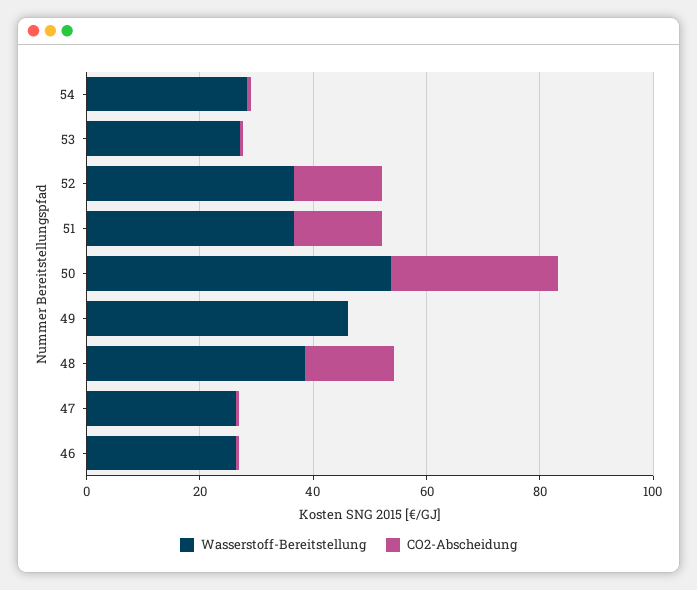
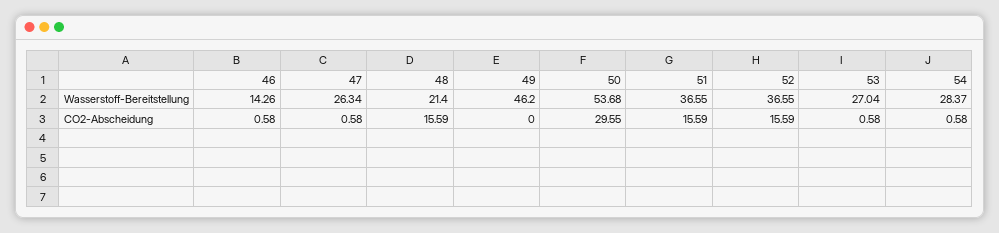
Wasserstoff-Bereitstellung, 48: 40 -> 21.4
Wasserstoff-Bereitstellung, 46: 25 -> 14.26

